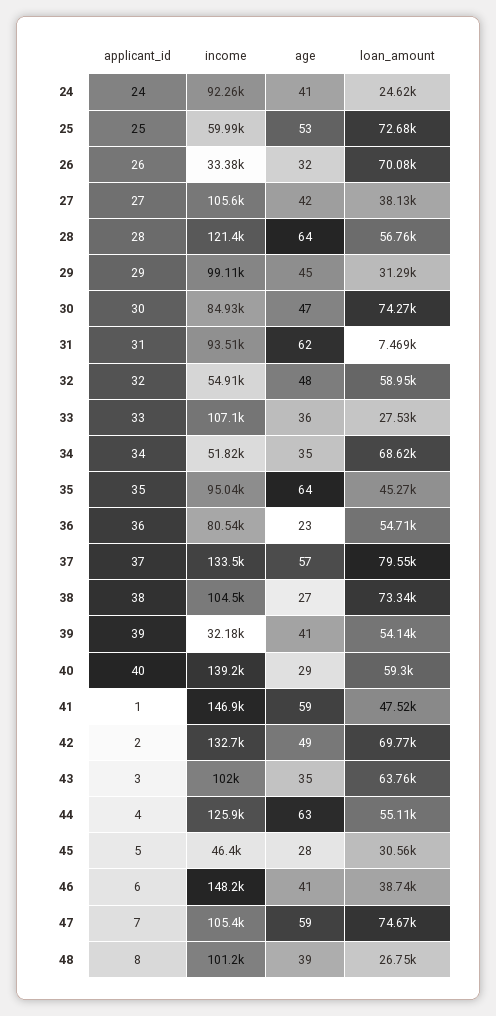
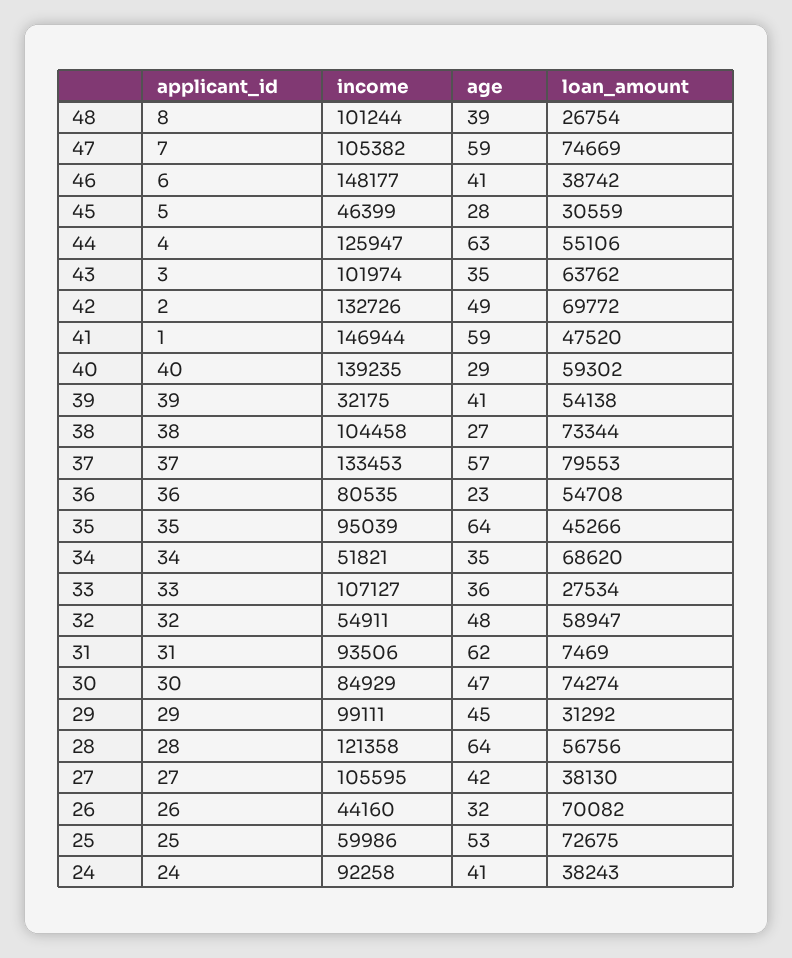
loan_amount, 24: 24620 -> 38243
income, 26: 33380 -> 44160

